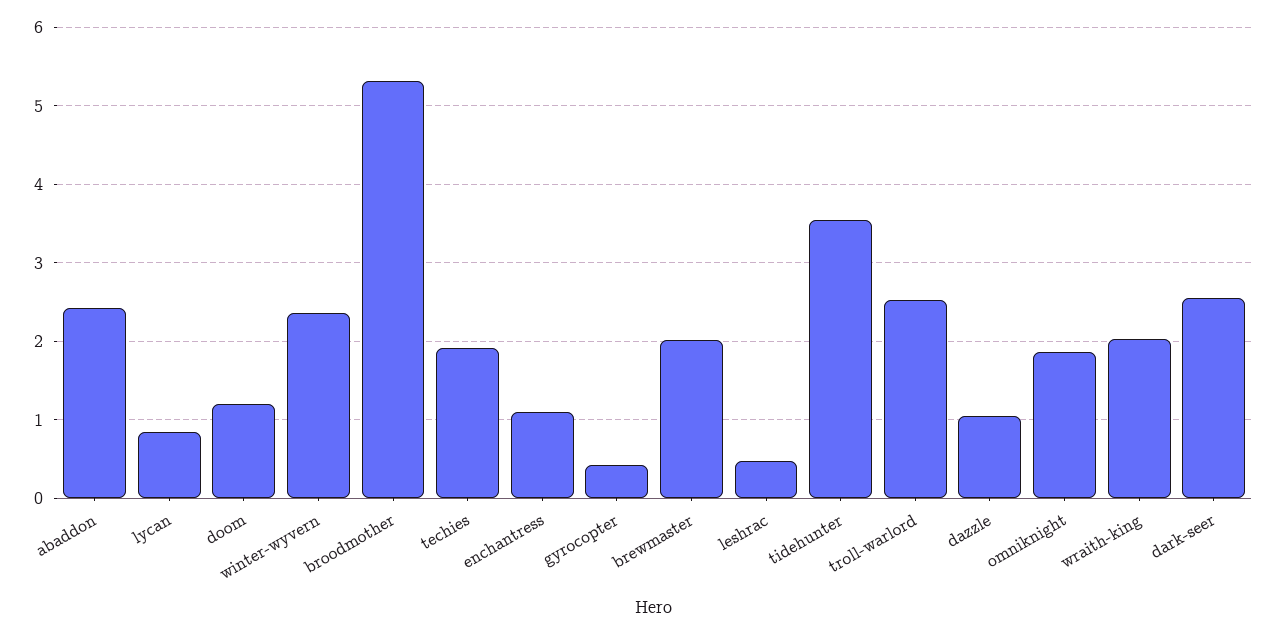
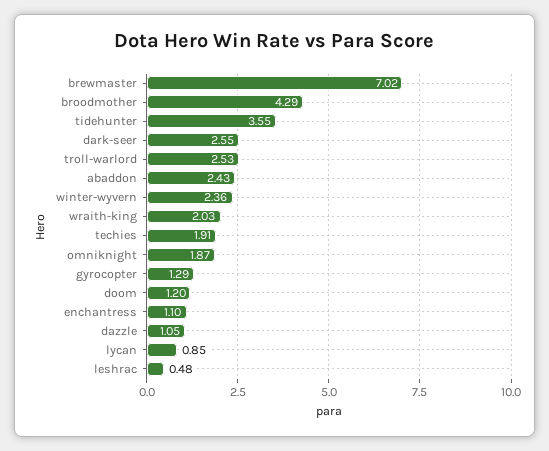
broodmother: 5.3 -> 4.29
gyrocopter: 0.4 -> 1.29
brewmaster: 2 -> 7.02

